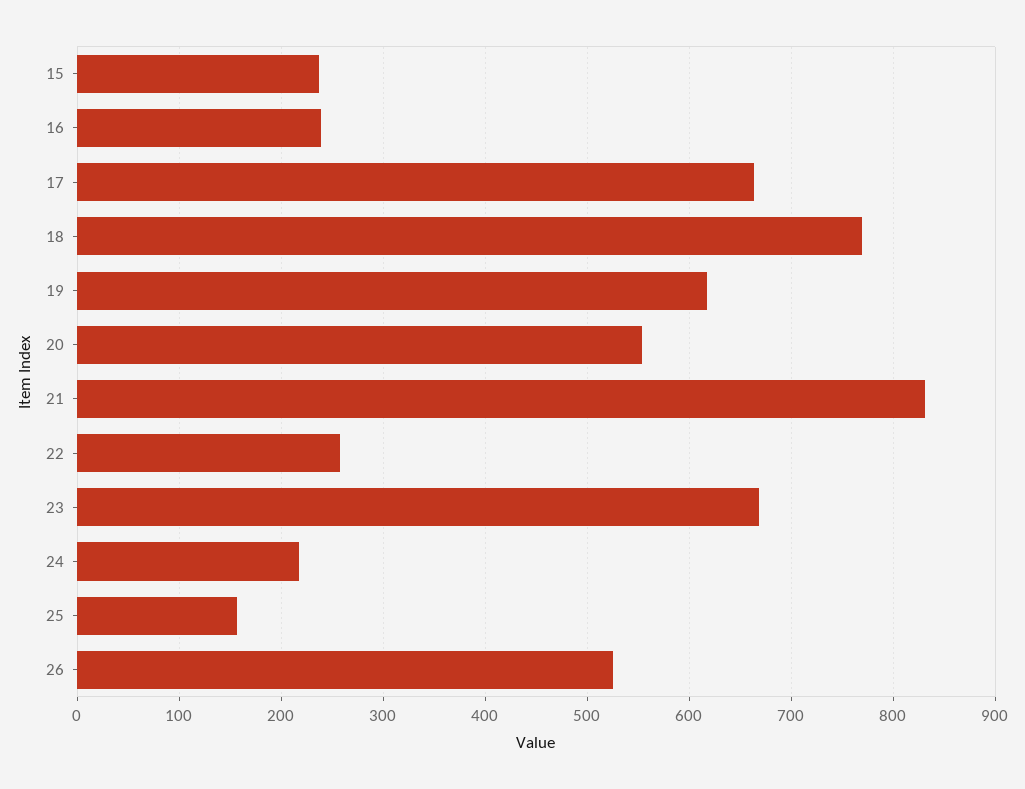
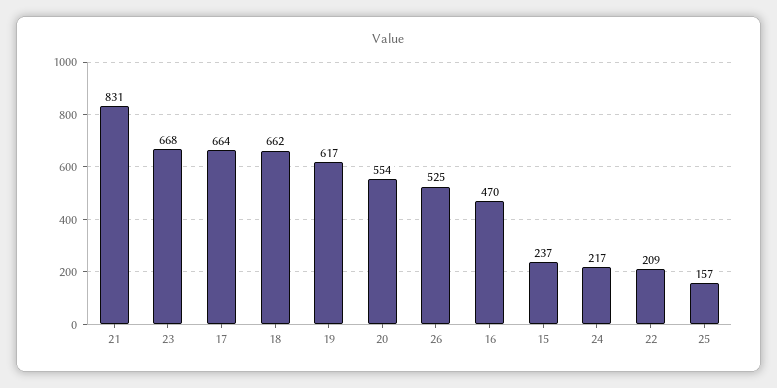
16: 240 -> 470
18: 770 -> 662
22: 260 -> 209

